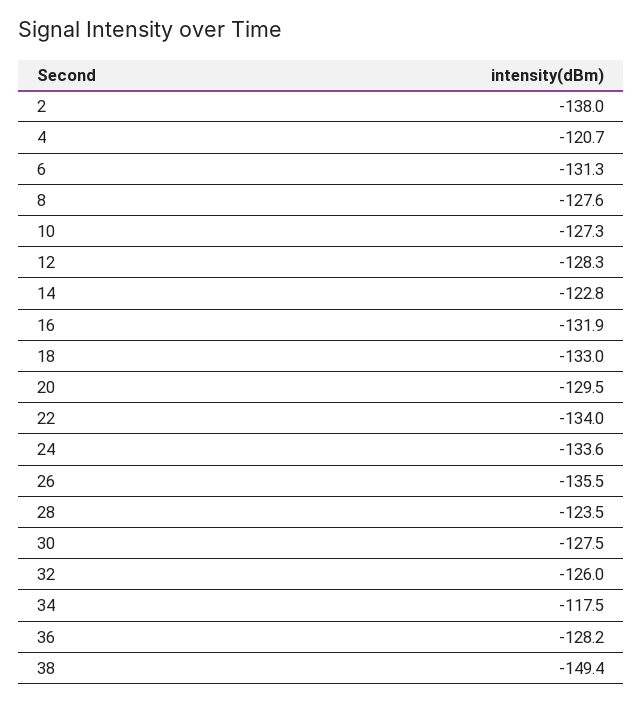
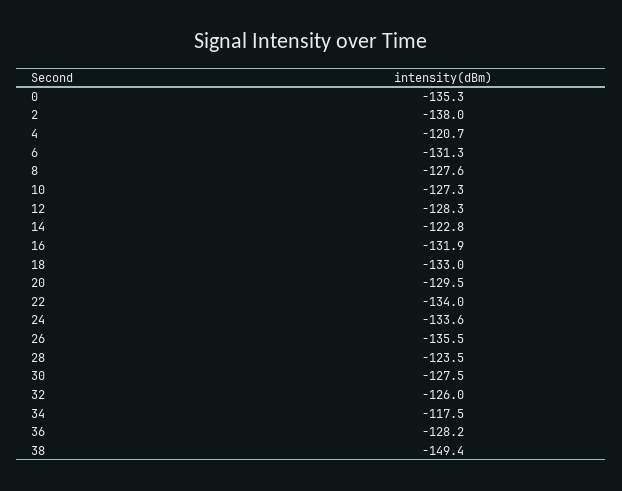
0: none -> -135.3

